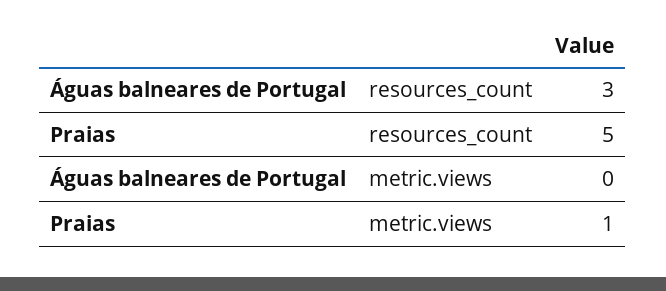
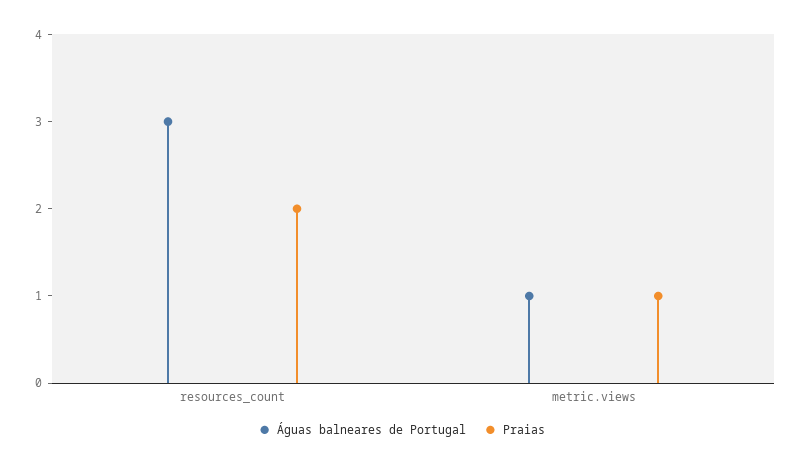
Praias, resources_count: 5 -> 2
Águas balneares de Portugal, metric.views: 0 -> 1

